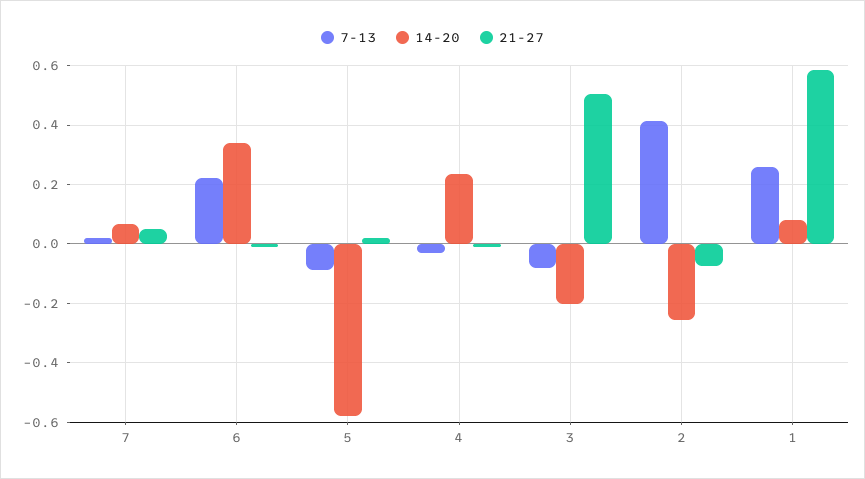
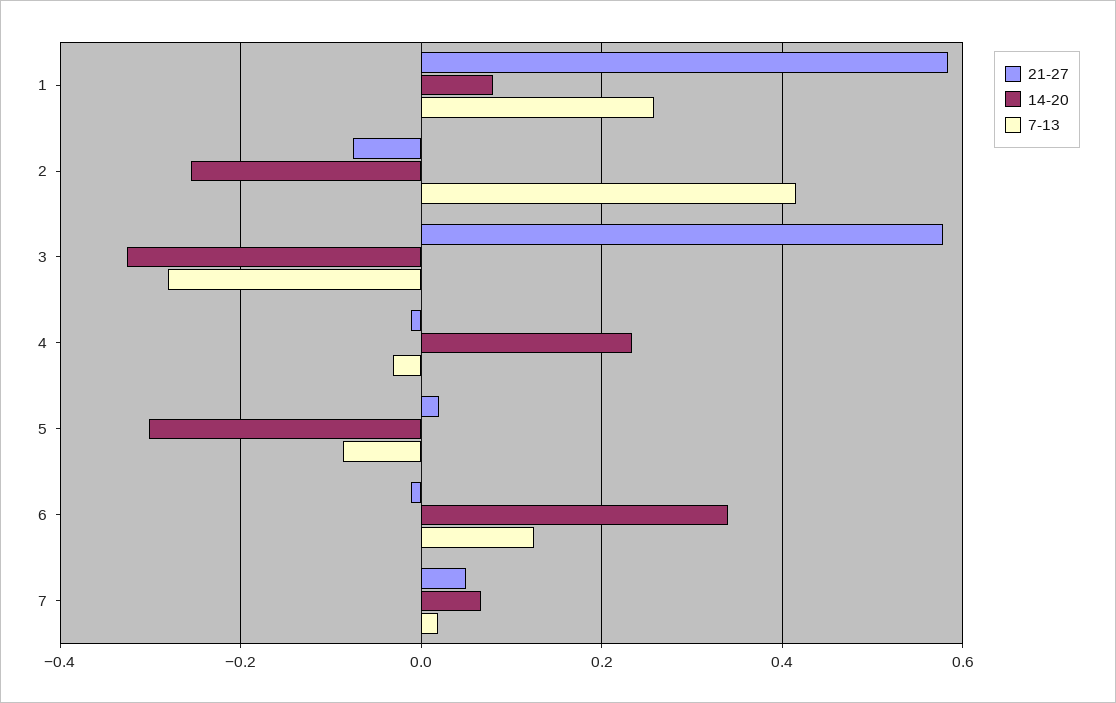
7-13, 6: 0.225 -> 0.12
14-20, 5: -0.575 -> -0.3
7-13, 3: -0.075 -> -0.28
14-20, 3: -0.2 -> -0.32
21-27, 3: 0.5 -> 0.58

